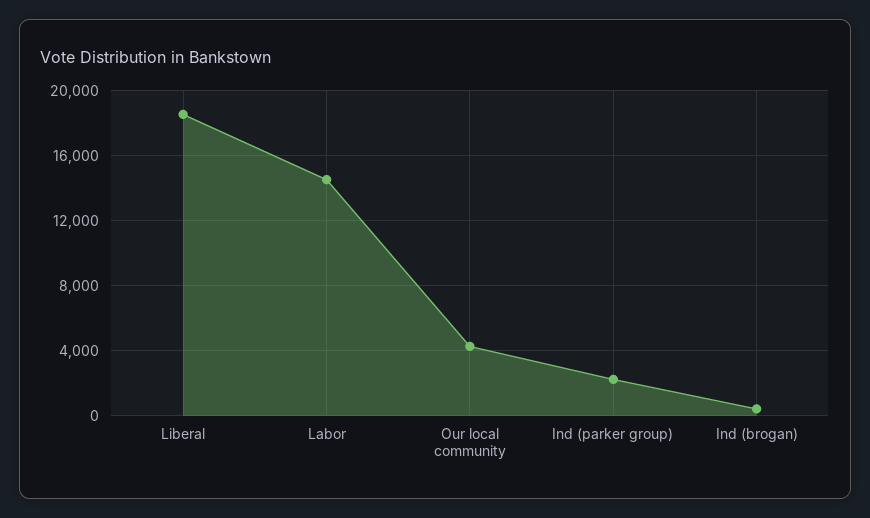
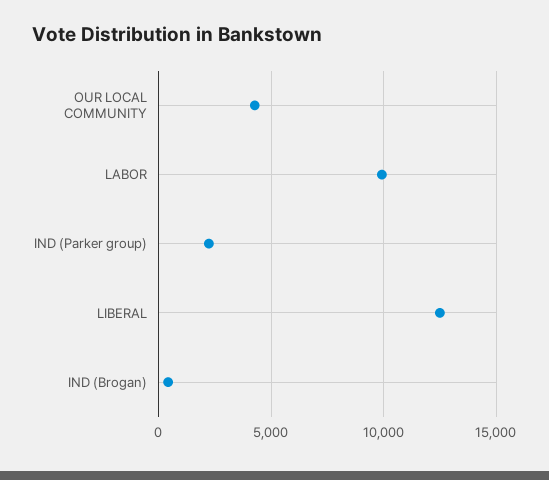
Liberal: 18500 -> 12500
Labor: 14500 -> 10000

